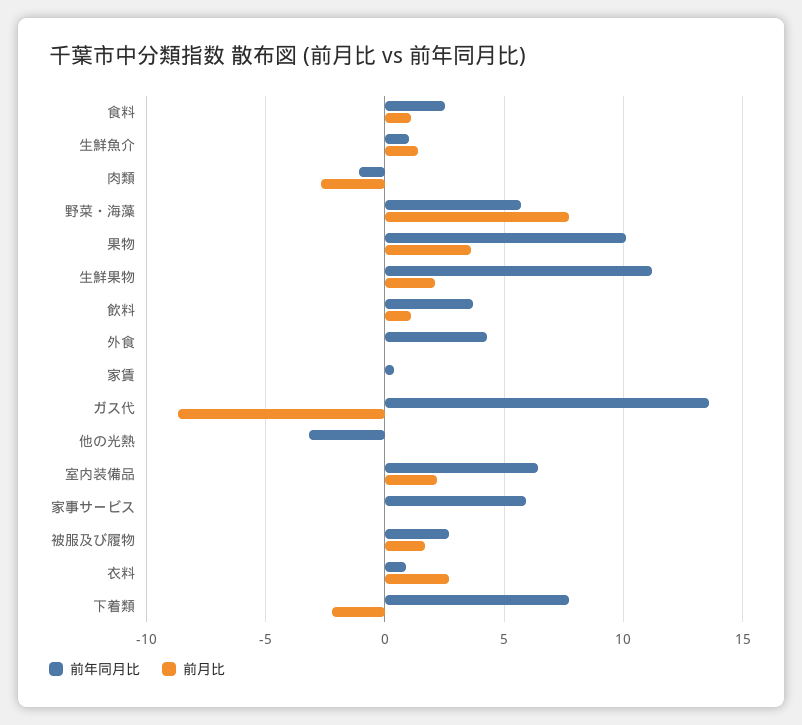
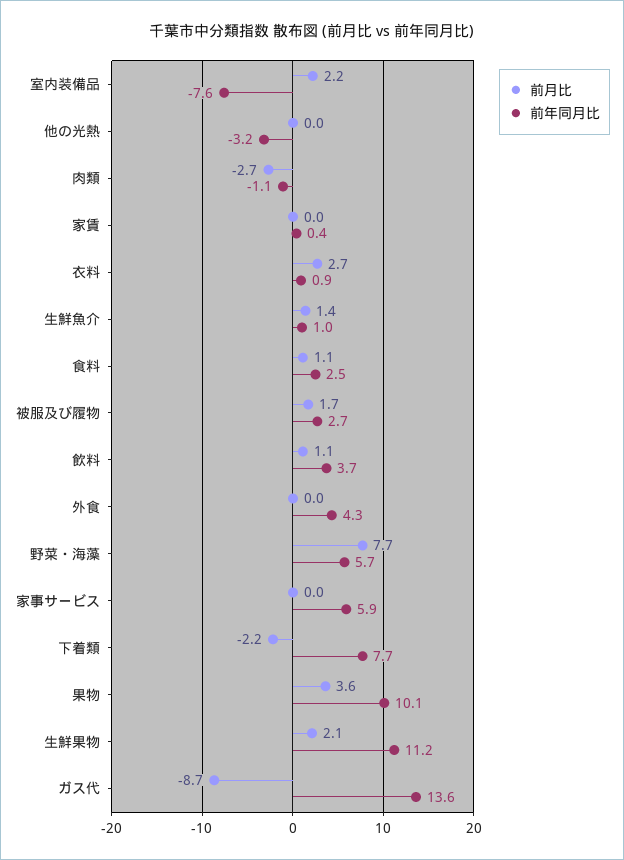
前年同月比, 室内装備品: 6.5 -> -7.6

